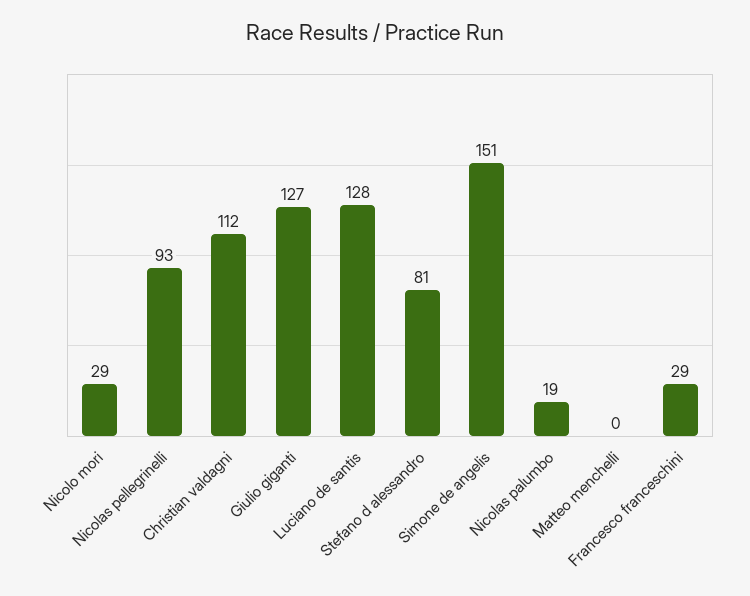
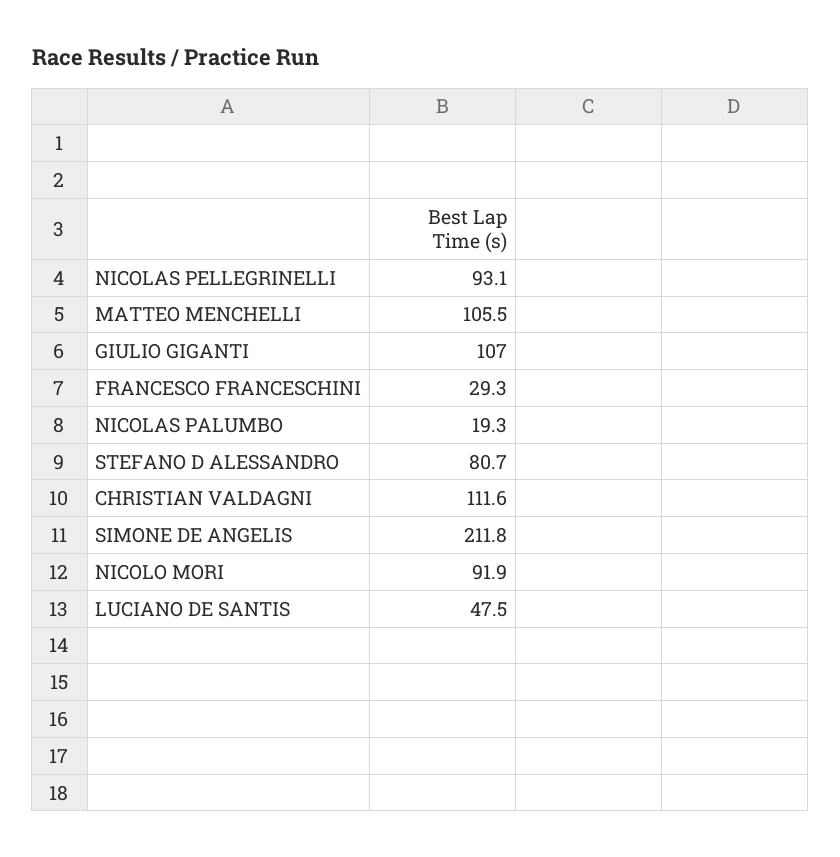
Nicolo mori: 29 -> 91.9
Giulio giganti: 127 -> 107
Luciano de santis: 128 -> 47.5
Simone de angelis: 151 -> 211.8
Matteo menchelli: 0 -> 105.5

